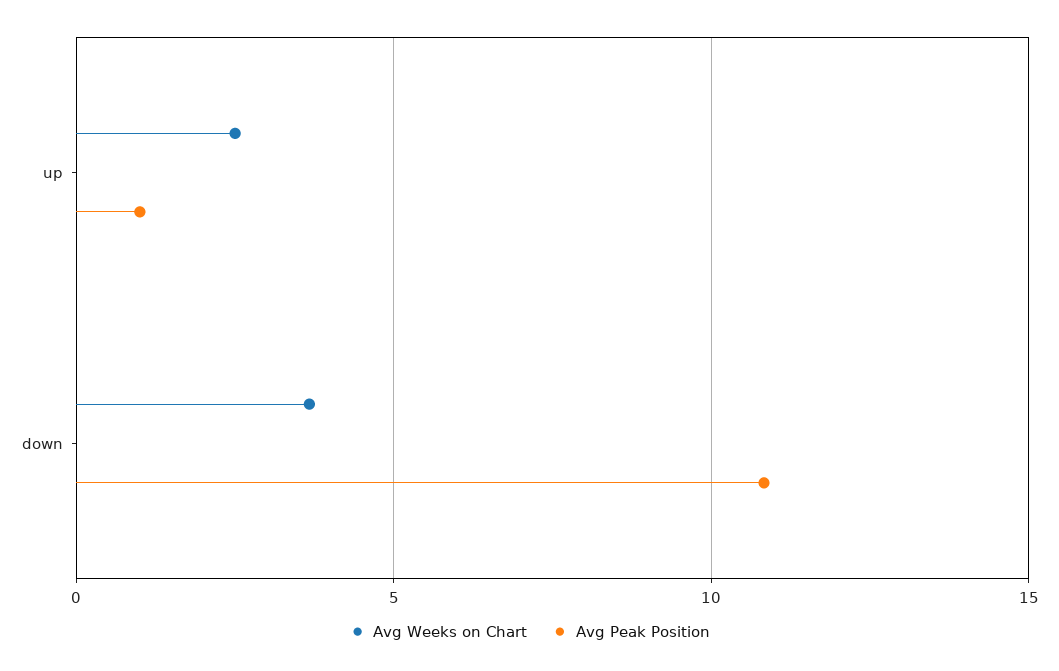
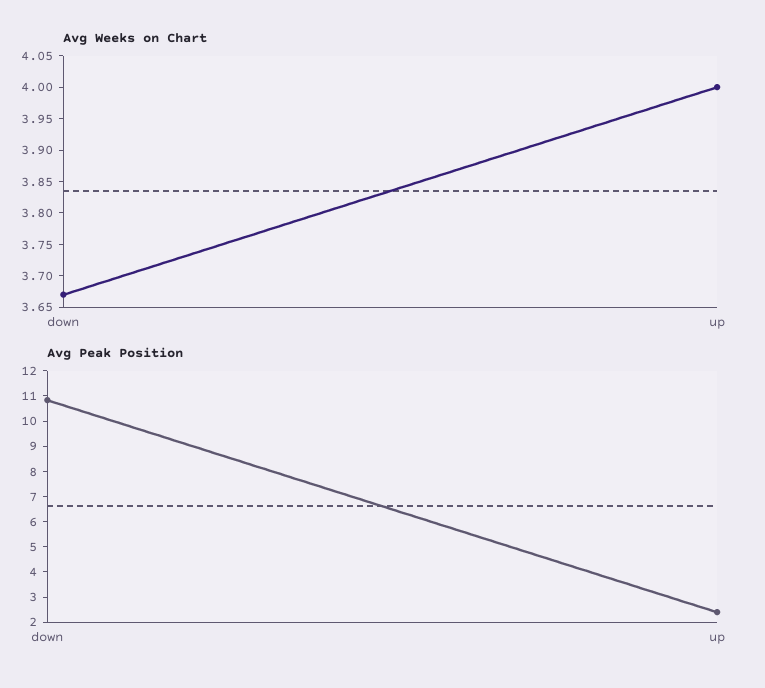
Avg Weeks on Chart, up: 2.5 -> 4
Avg Peak Position, up: 1 -> 2.5

